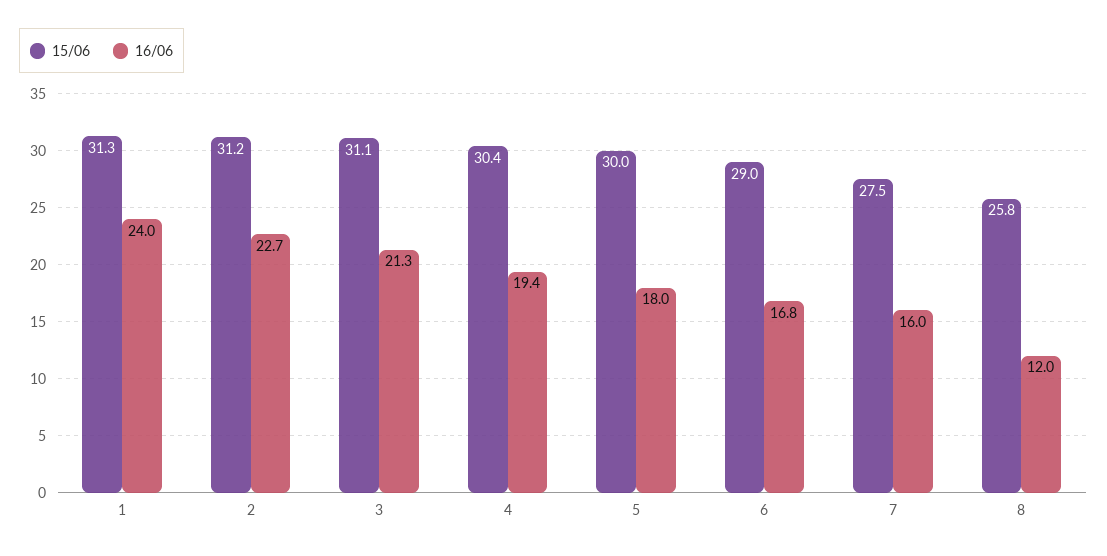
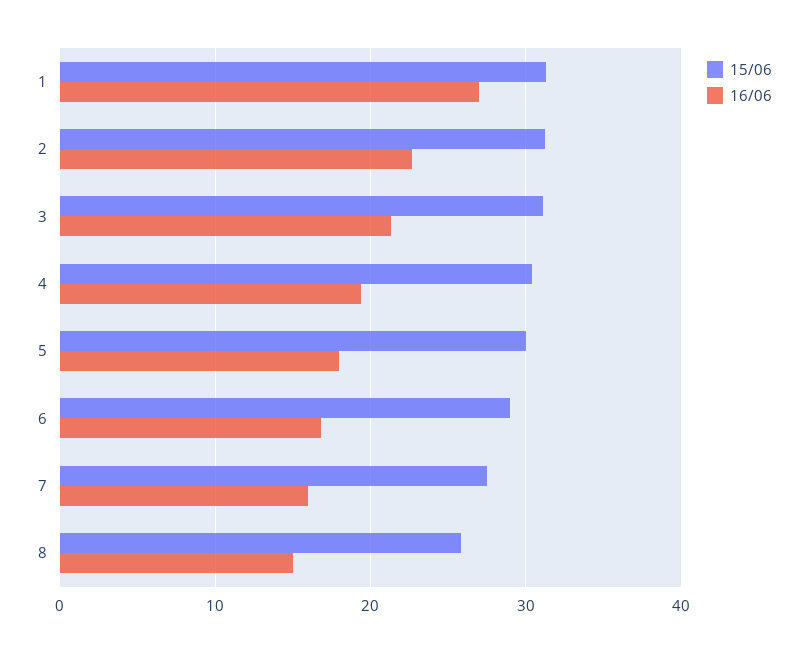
16/06, 1: 24 -> 27
16/06, 8: 12 -> 15

